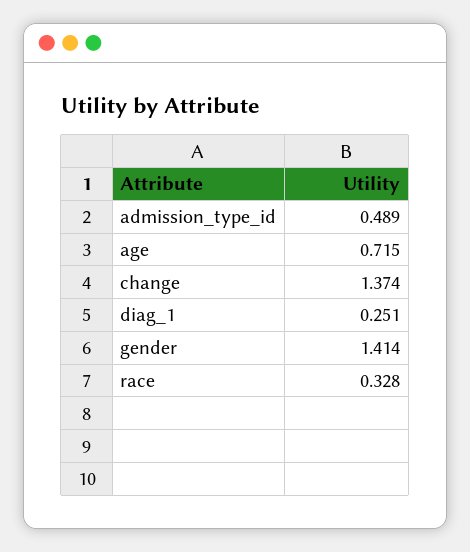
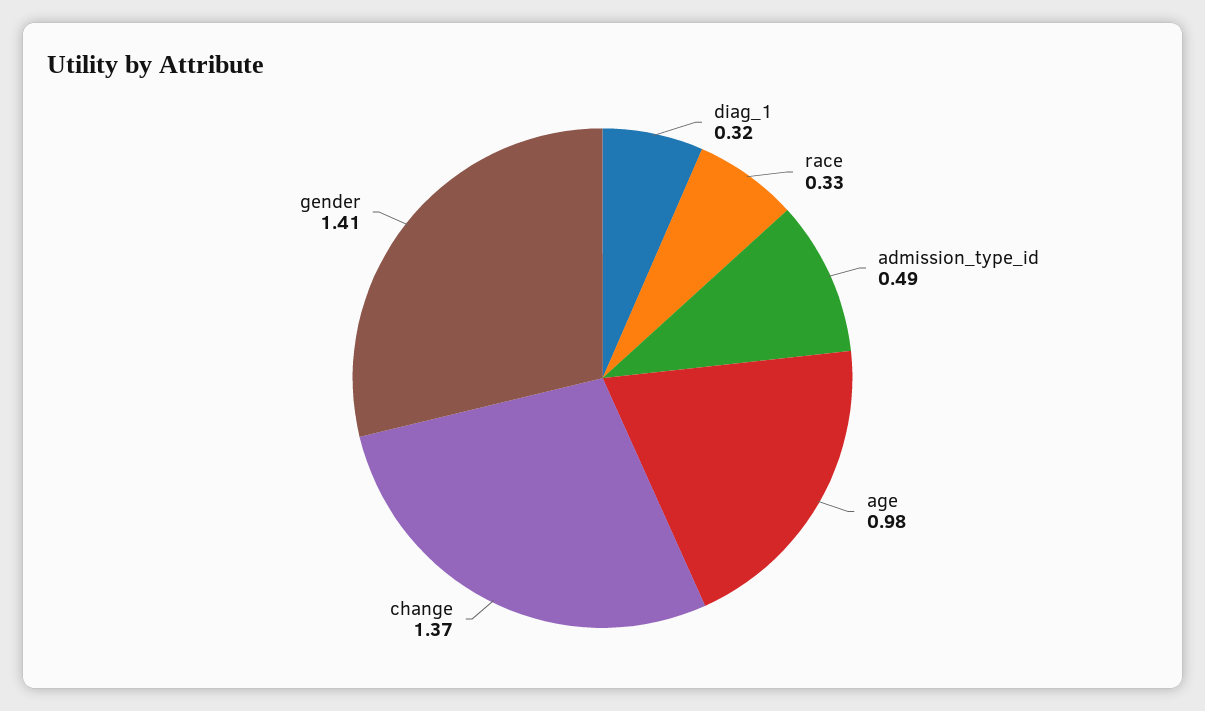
age: 0.715 -> 0.98
diag_1: 0.251 -> 0.32

